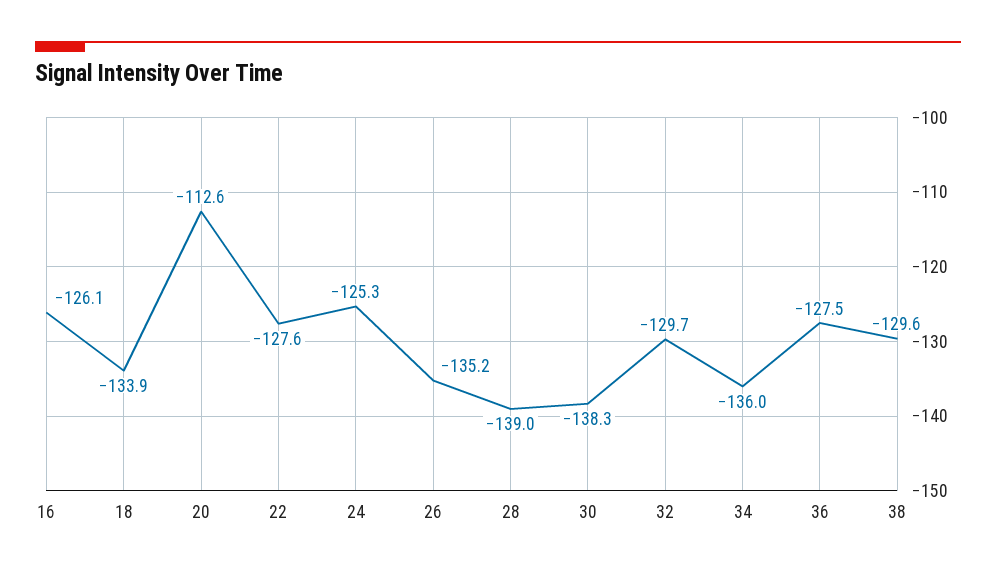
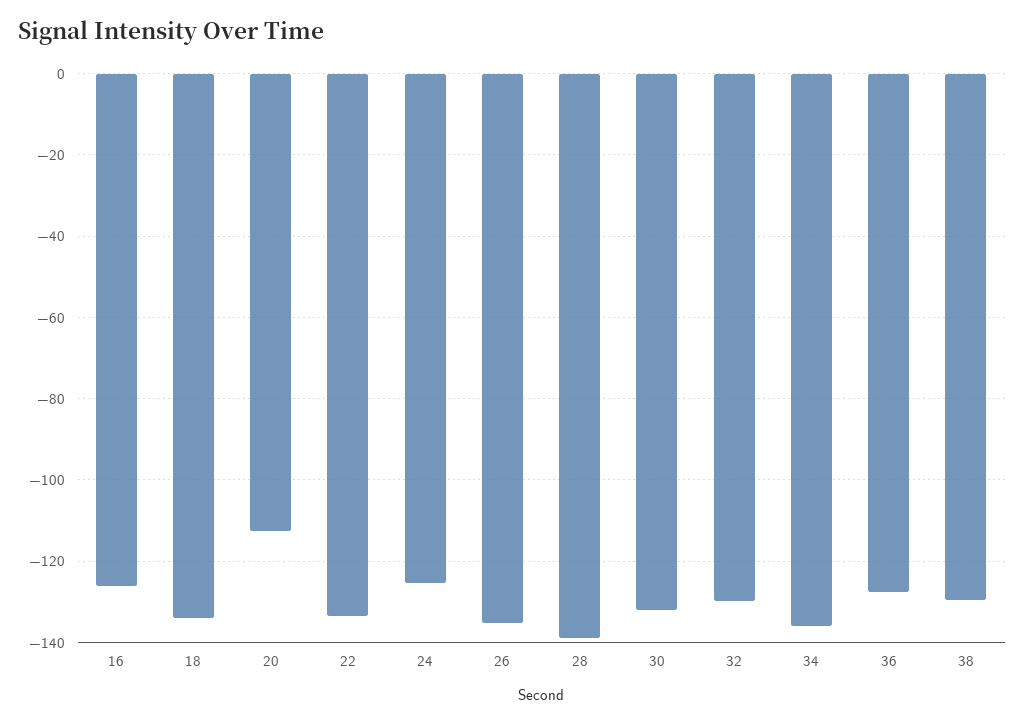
22: -127.6 -> -134
30: -138.3 -> -132

